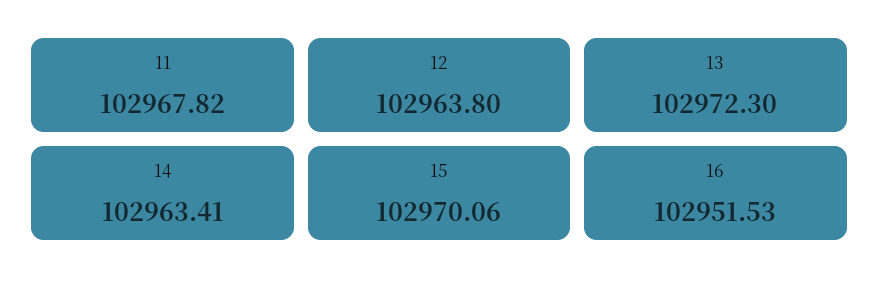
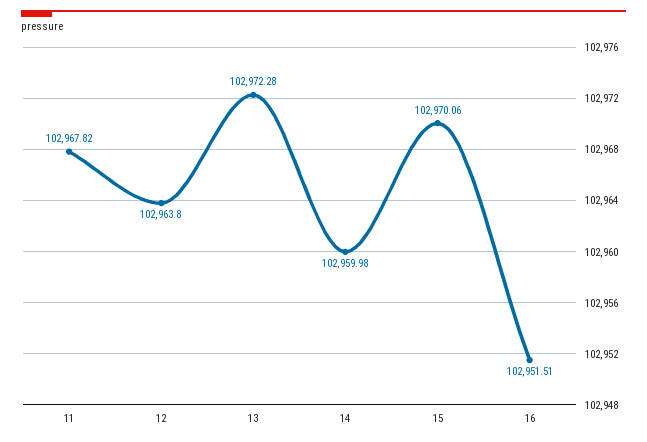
13: 102972.3 -> 102972.28
14: 102963.41 -> 102959.98
16: 102951.53 -> 102951.51

